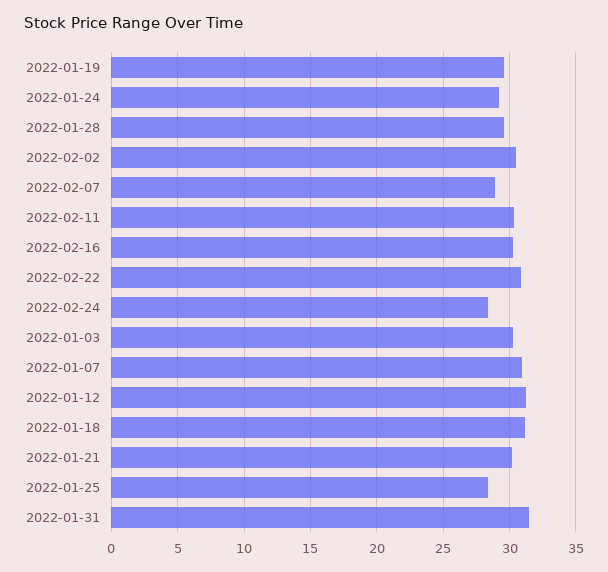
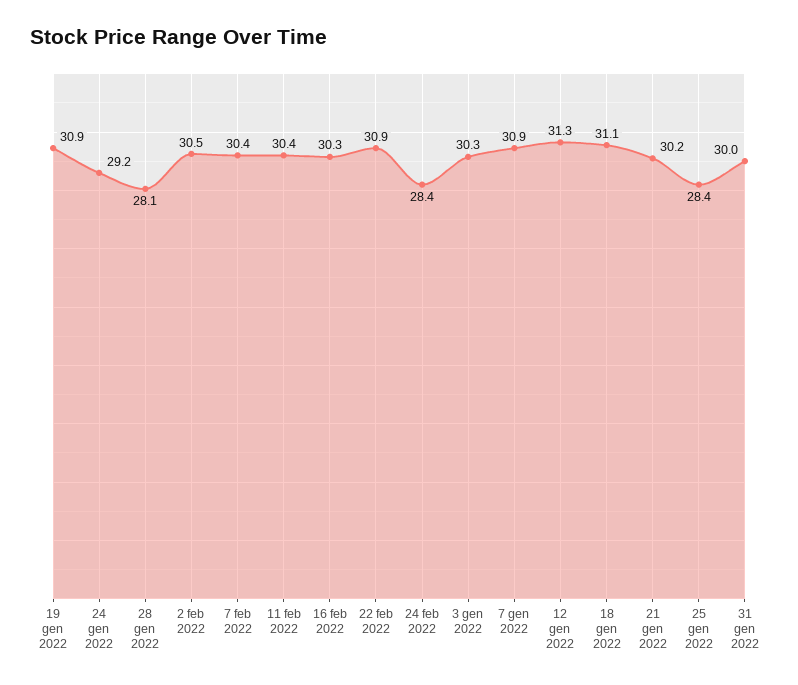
2022-01-19: 29.5 -> 30.9
2022-01-28: 29.5 -> 28.1
2022-02-07: 29 -> 30.4
2022-01-31: 31.5 -> 30

